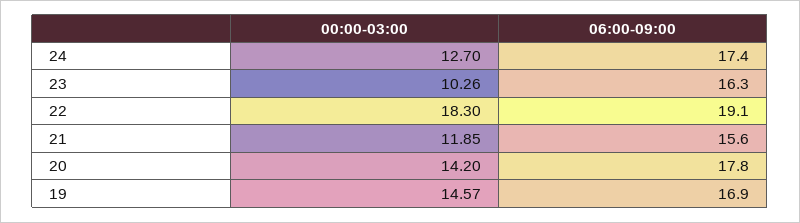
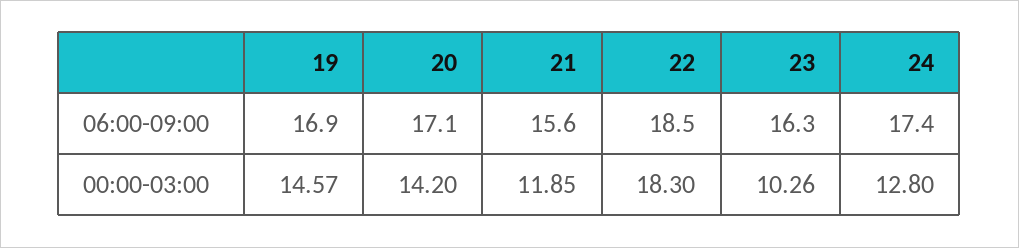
00:00-03:00, 24: 12.7 -> 12.8
06:00-09:00, 22: 19.1 -> 18.5
06:00-09:00, 20: 17.8 -> 17.1

